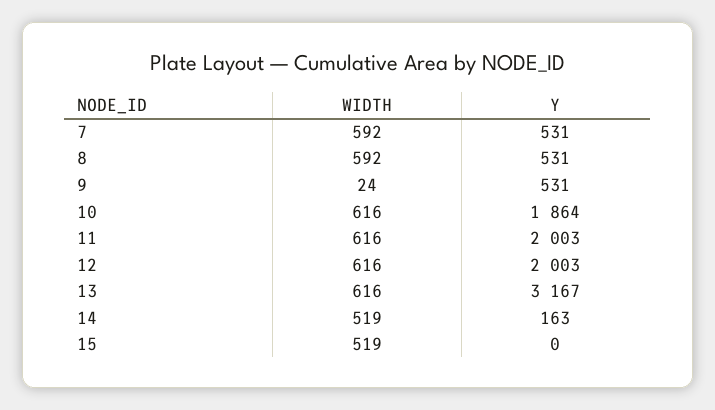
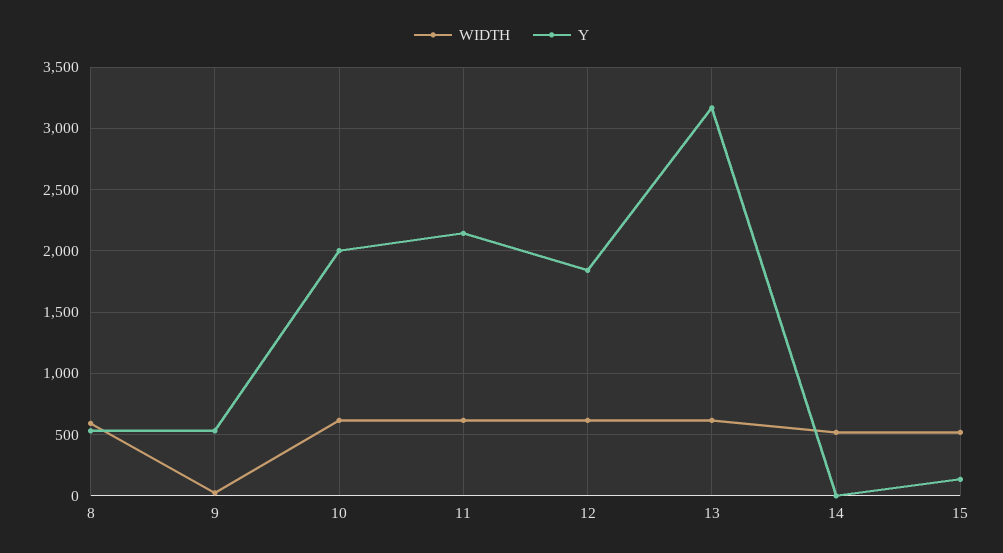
WIDTH, 7: 592 -> none
Y, 7: 531 -> none
Y, 10: 1864 -> 2000
Y, 11: 2003 -> 2150
Y, 12: 2003 -> 1850
Y, 14: 163 -> 0
Y, 15: 0 -> 150

